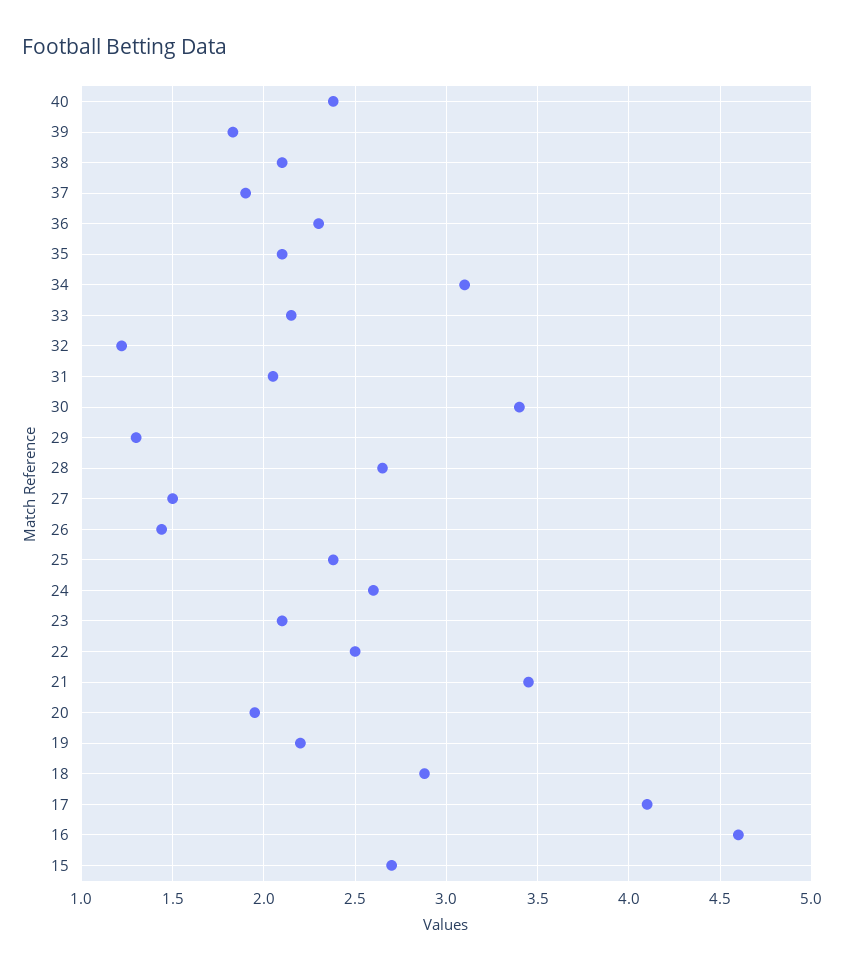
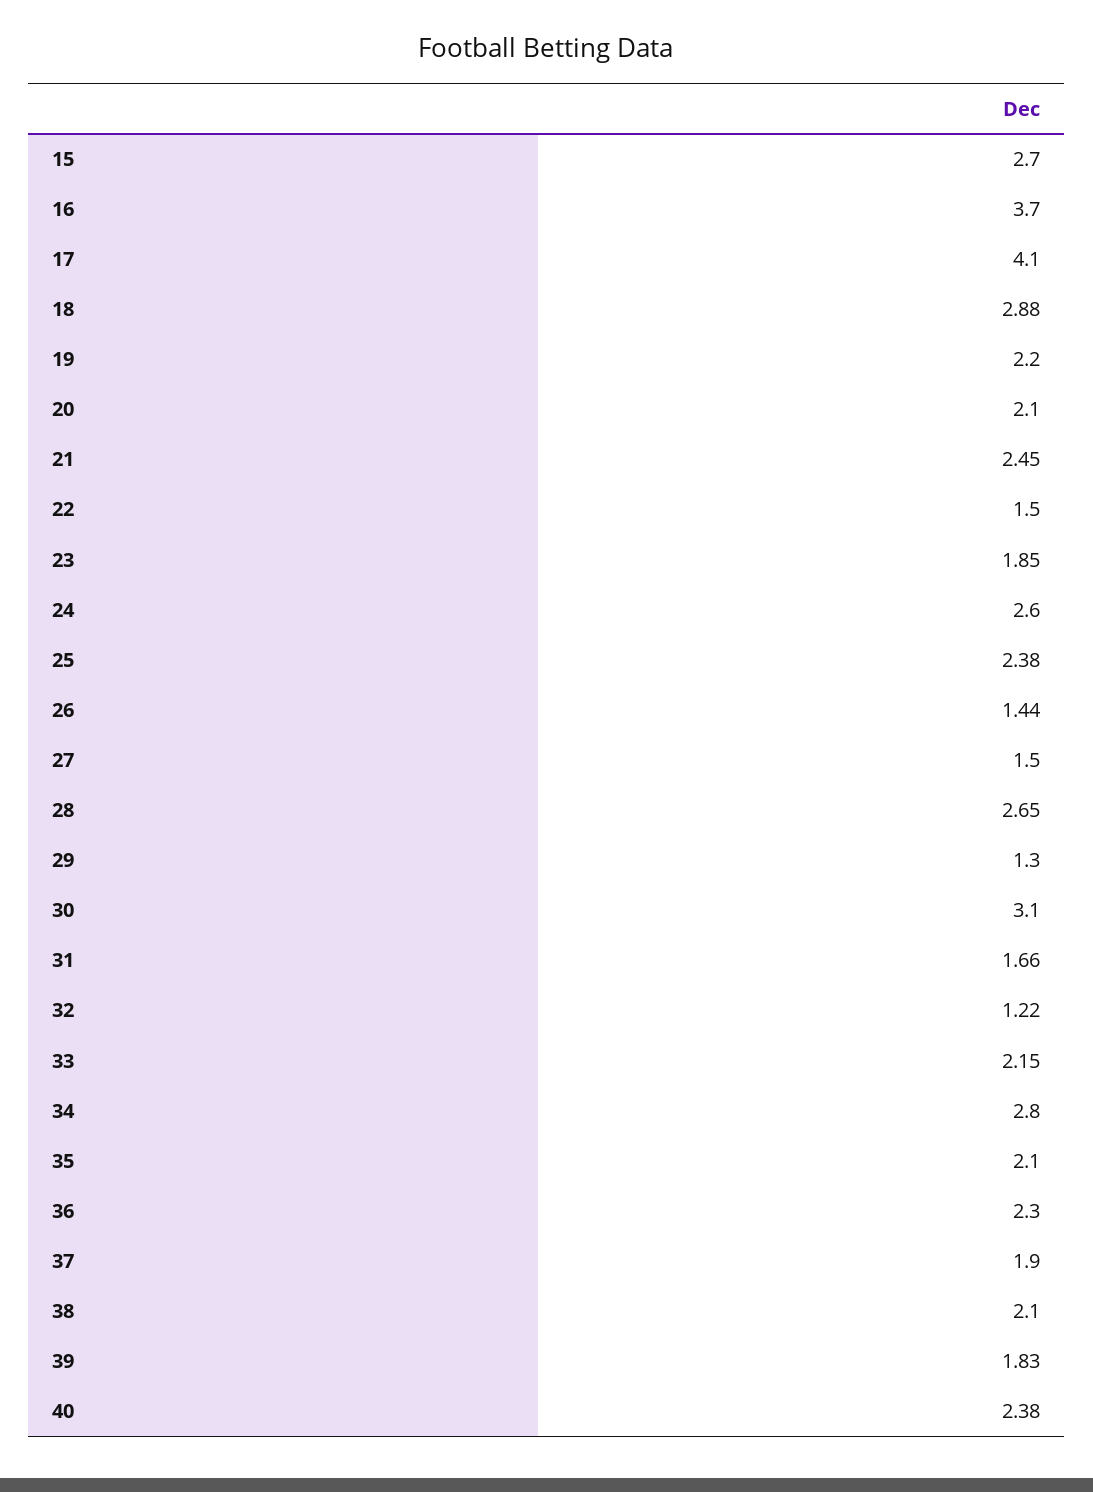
34: 3.1 -> 2.8
31: 2.05 -> 1.66
30: 3.4 -> 3.1
23: 2.1 -> 1.85
22: 2.5 -> 1.5
21: 3.45 -> 2.45
20: 1.95 -> 2.1
16: 4.6 -> 3.7

